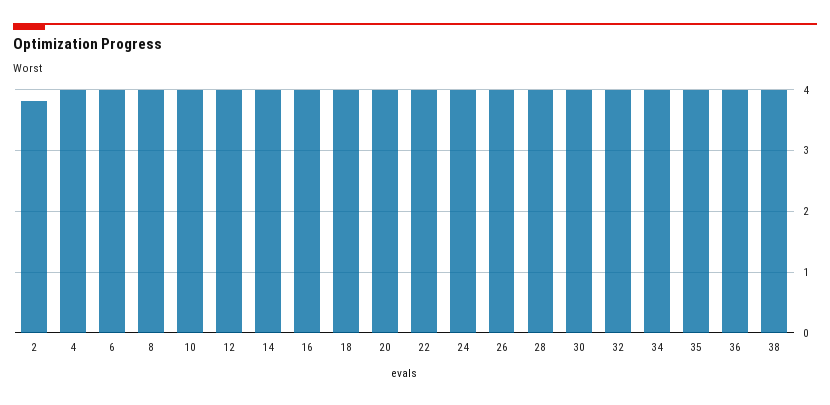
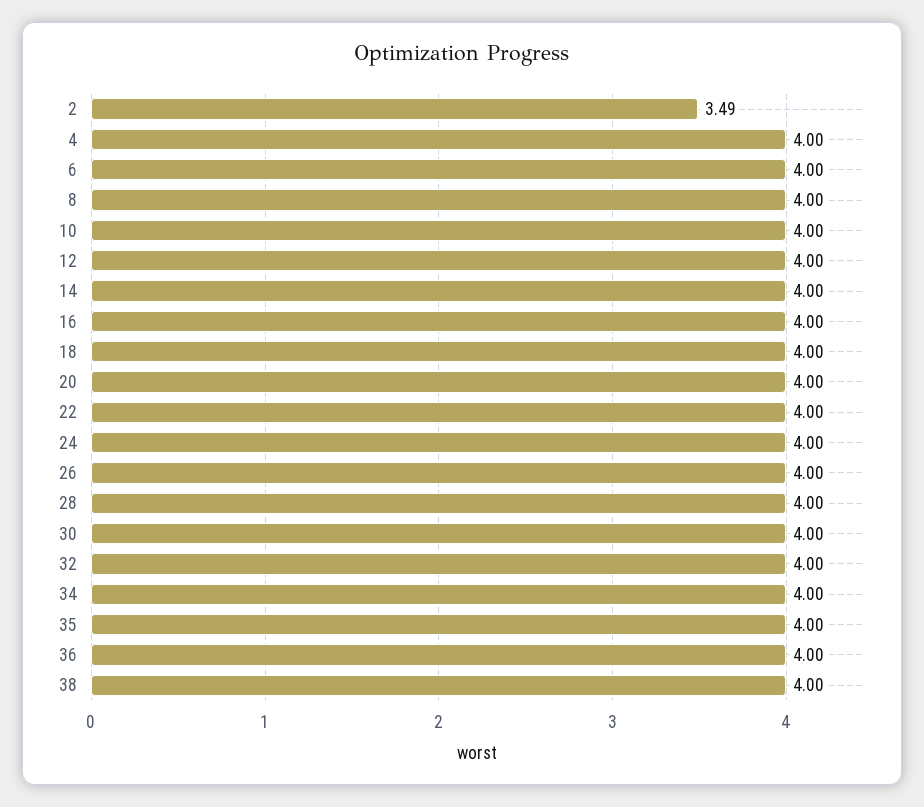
2: 3.8 -> 3.49

